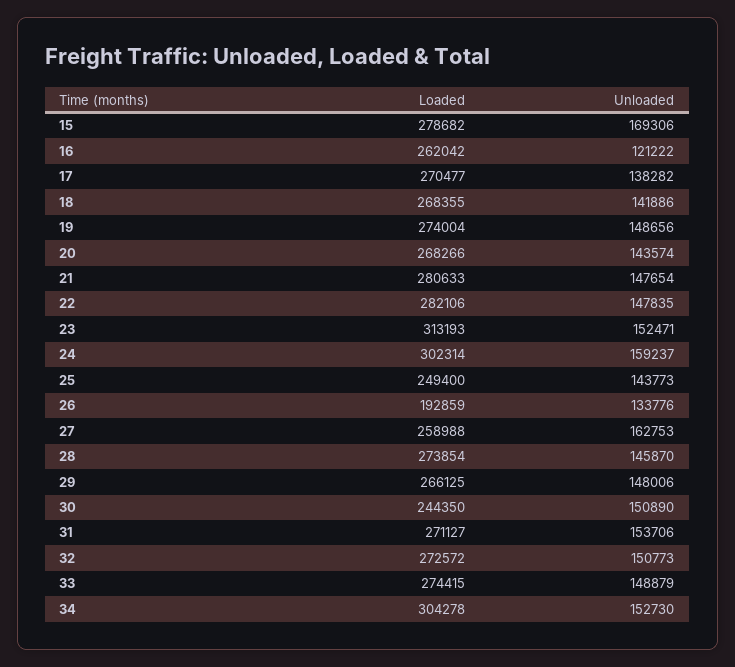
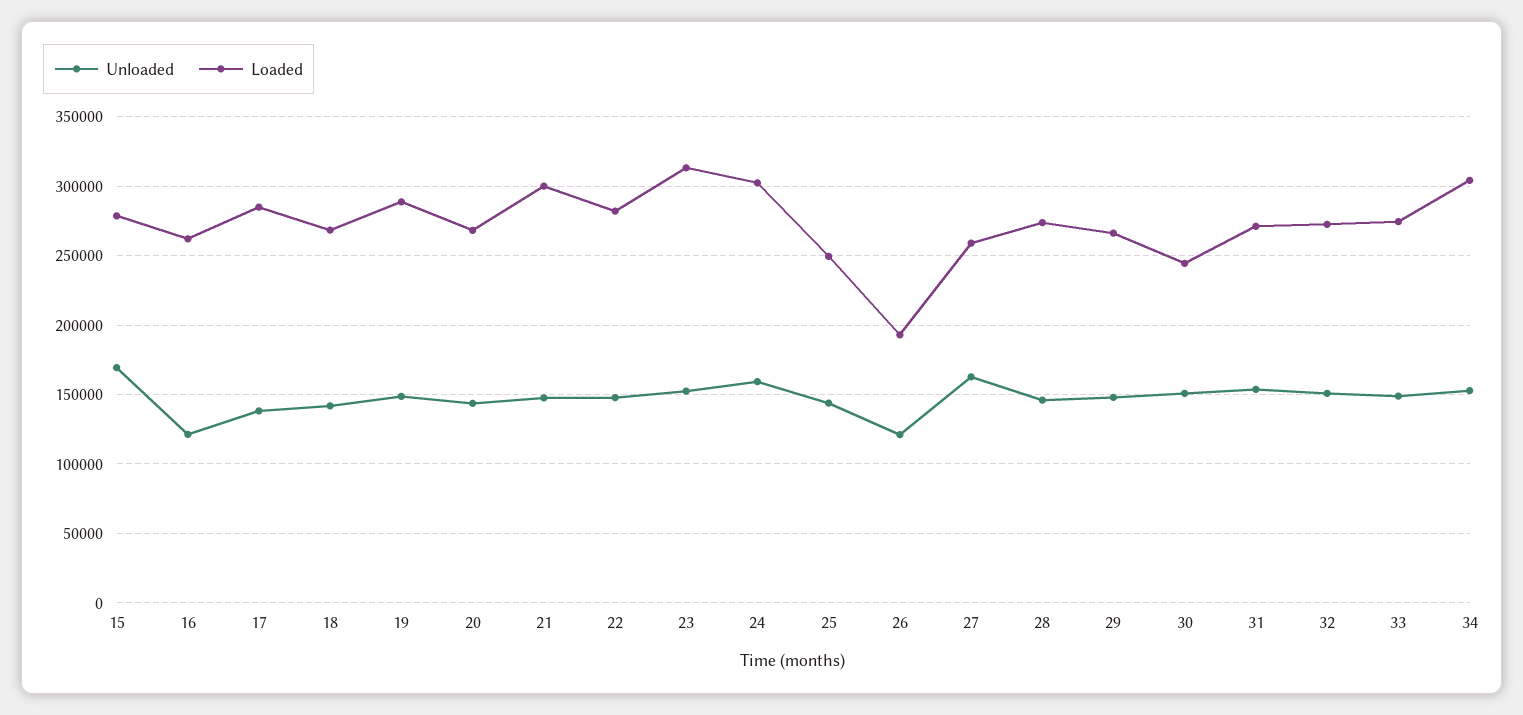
Loaded, 17: 270477 -> 285000
Loaded, 19: 274004 -> 290000
Loaded, 21: 280633 -> 300000
Unloaded, 26: 133776 -> 120000

